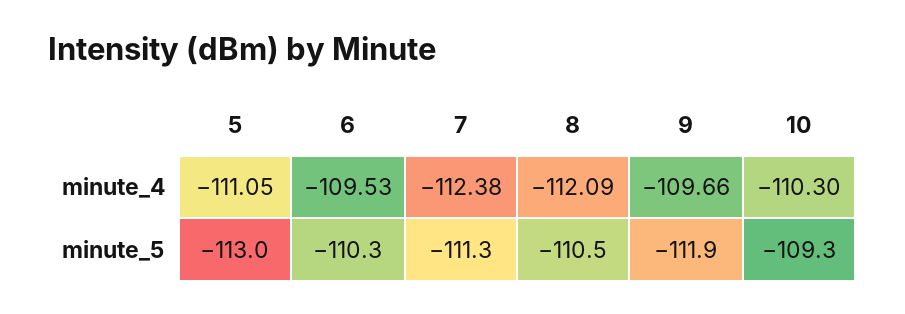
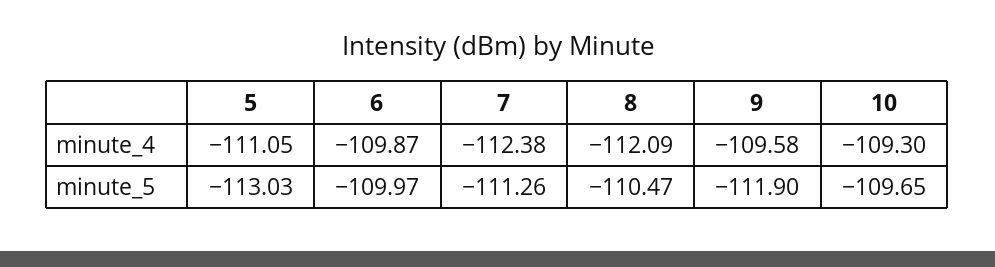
6, minute_4: -109.53 -> -109.87
9, minute_4: -109.66 -> -109.58
10, minute_4: -110.3 -> -109.3
6, minute_5: -110.3 -> -109.97
10, minute_5: -109.3 -> -109.65

